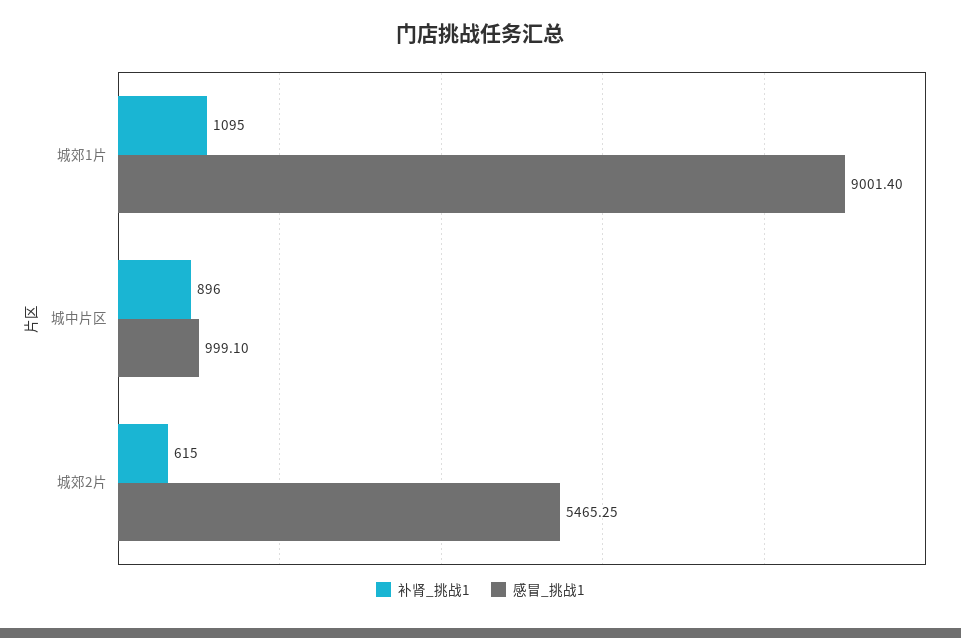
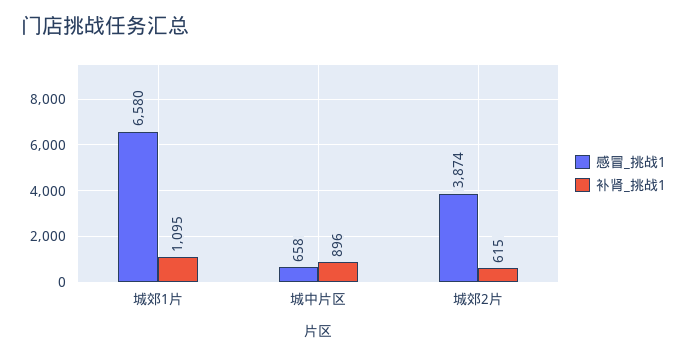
感冒_挑战1, 城郊1片: 9001.4 -> 6580
感冒_挑战1, 城中片区: 999.1 -> 658
感冒_挑战1, 城郊2片: 5465.25 -> 3874

